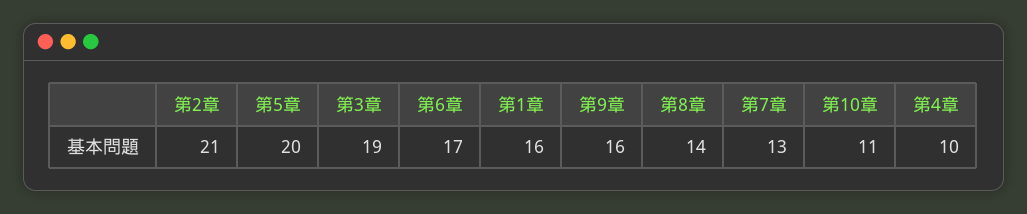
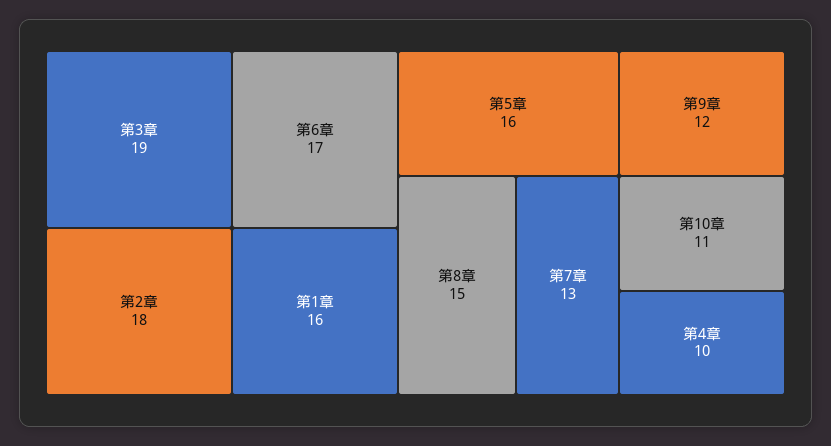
第2章: 21 -> 18
第5章: 20 -> 16
第9章: 16 -> 12
第8章: 14 -> 15

